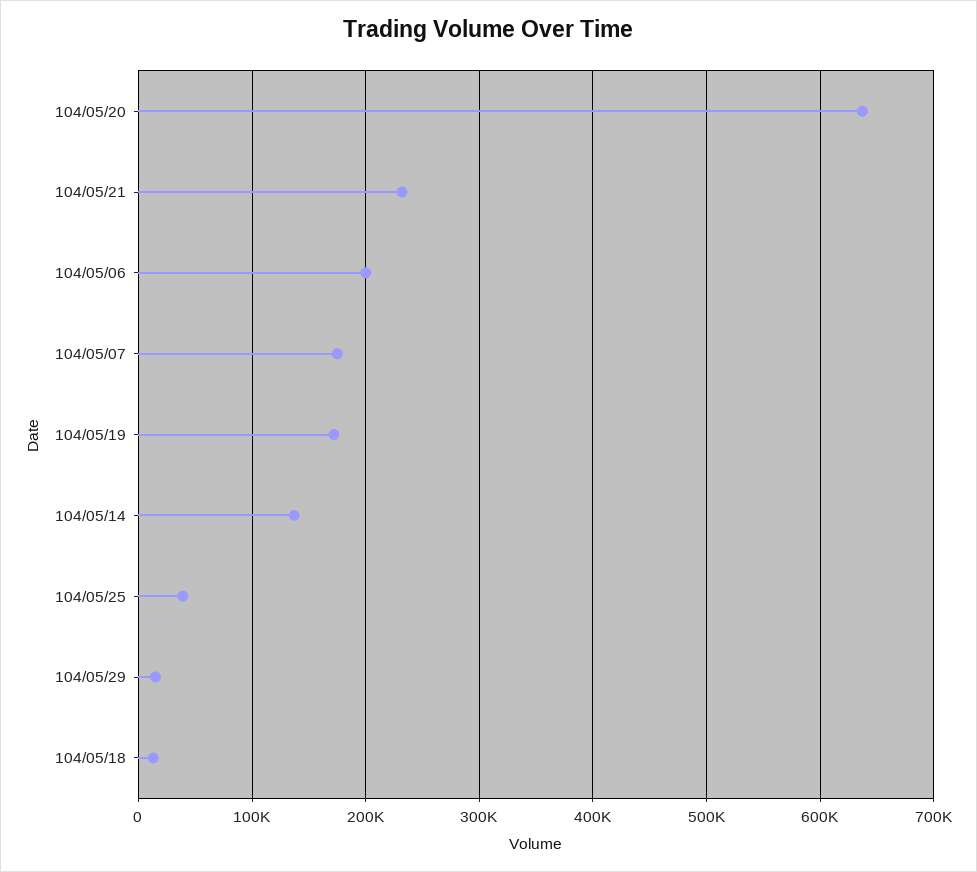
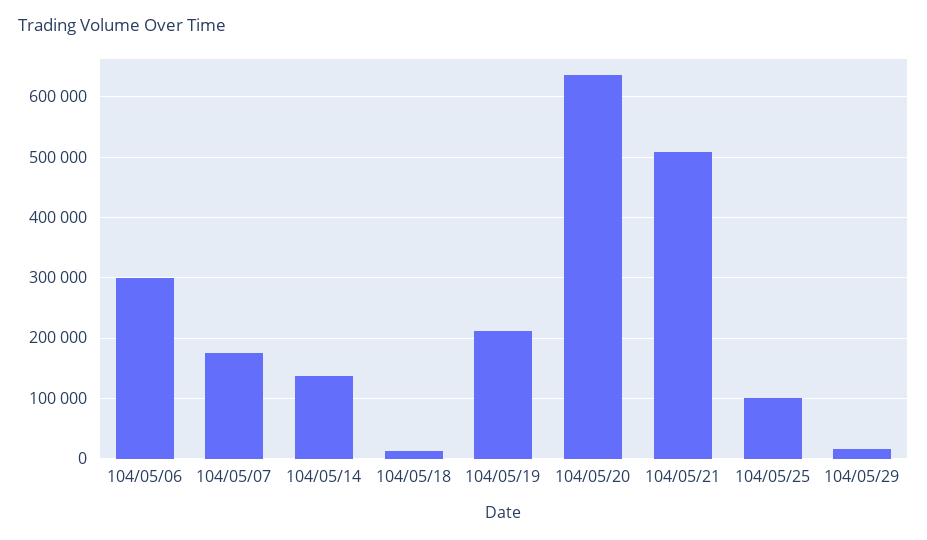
104/05/21: 230000 -> 510000
104/05/06: 200000 -> 300000
104/05/19: 170000 -> 210000
104/05/25: 40000 -> 100000

